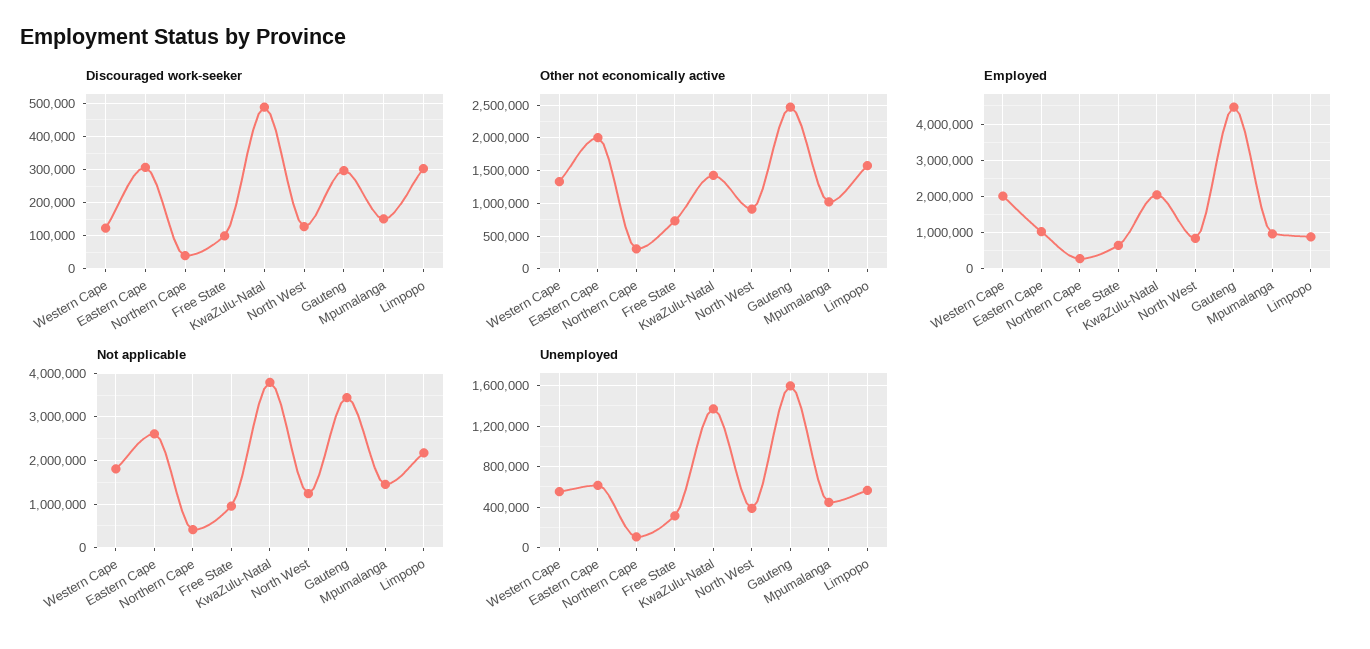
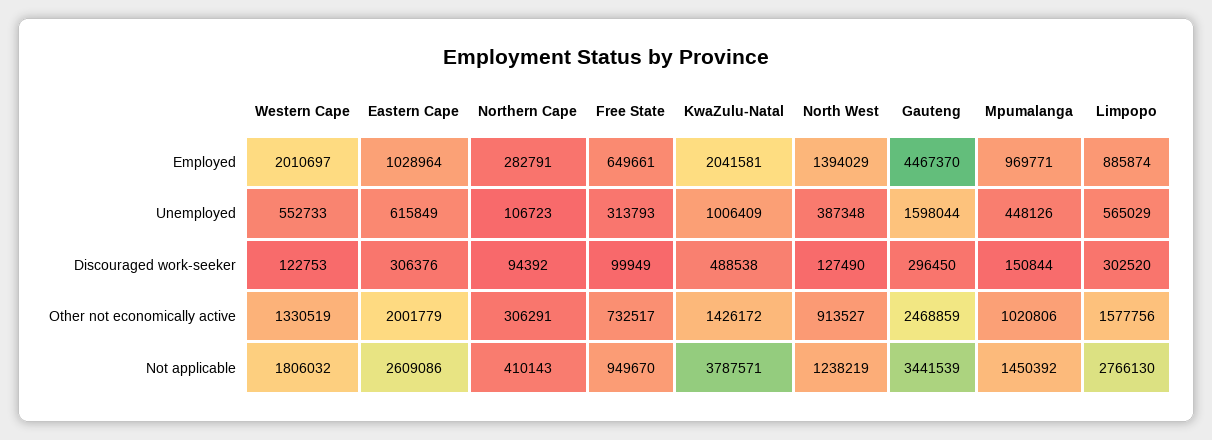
Discouraged work-seeker, Northern Cape: 40000 -> 94392
Employed, North West: 800000 -> 1394029
Not applicable, Limpopo: 2200000 -> 2766130
Unemployed, KwaZulu-Natal: 1400000 -> 1006409

